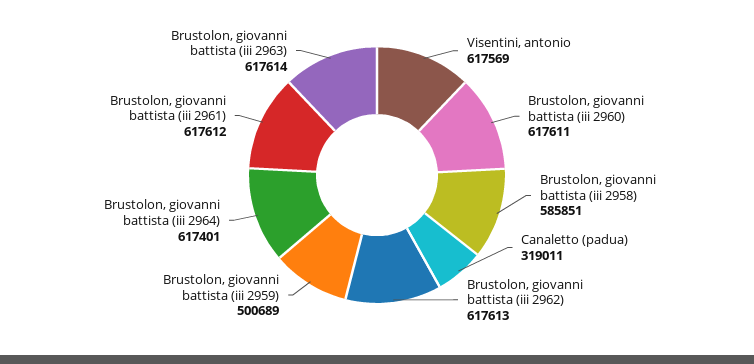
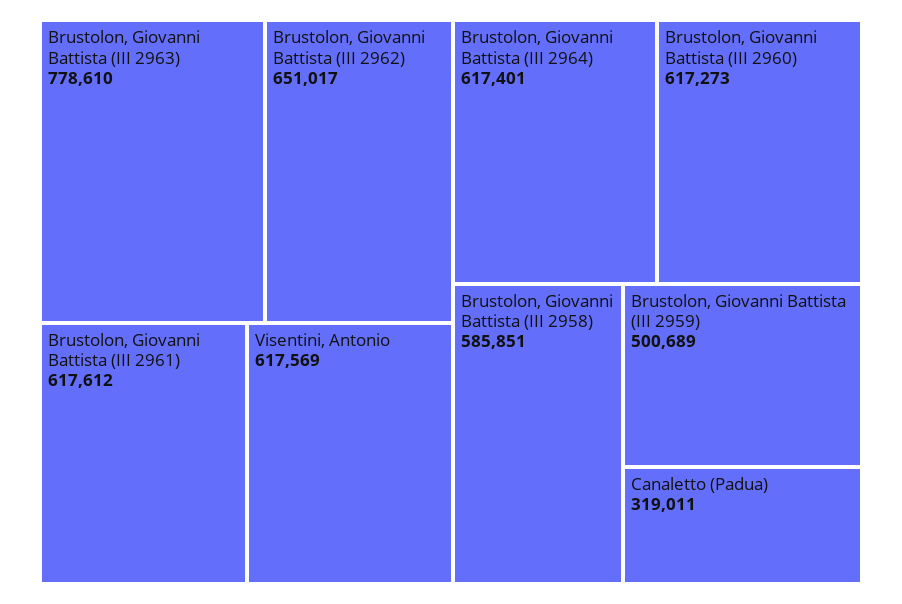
Brustolon, giovanni battista (iii 2960): 617611 -> 617273
Brustolon, giovanni battista (iii 2962): 617613 -> 651017
Brustolon, giovanni battista (iii 2963): 617614 -> 778610

